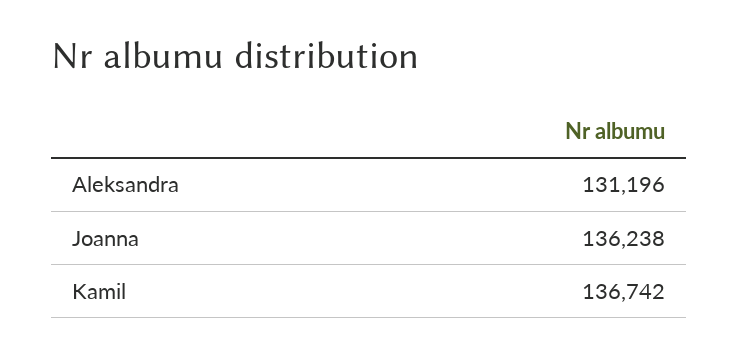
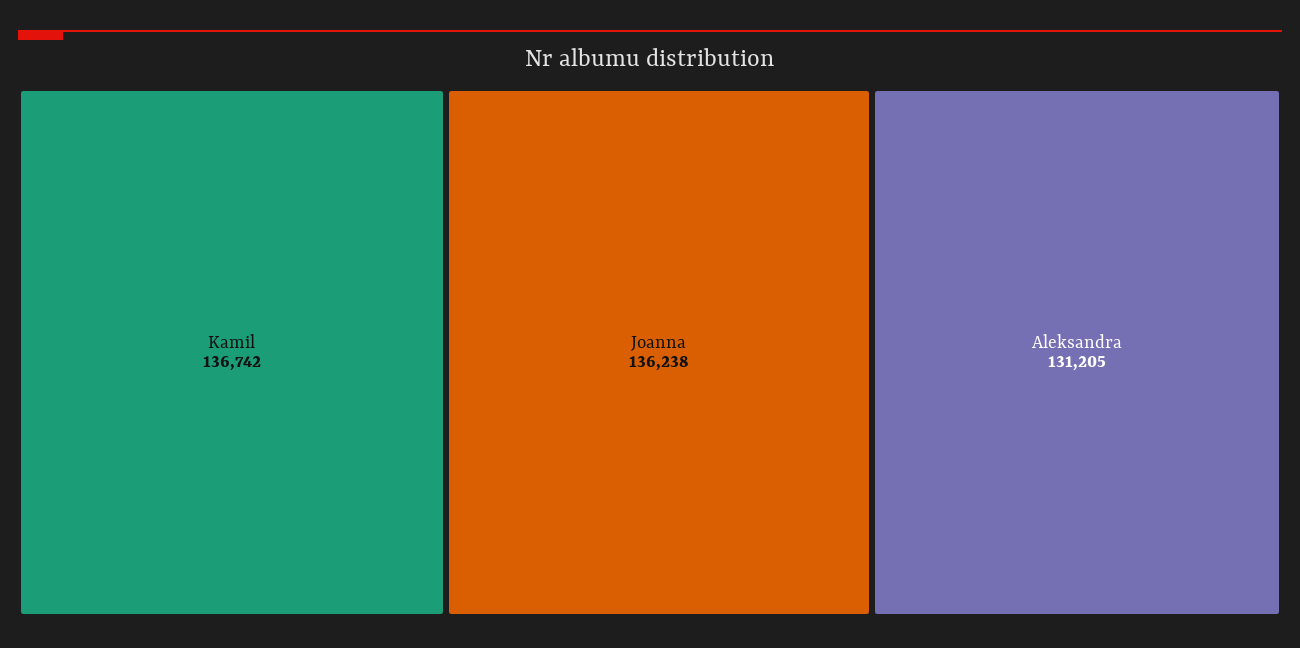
Aleksandra: 131196 -> 131205

